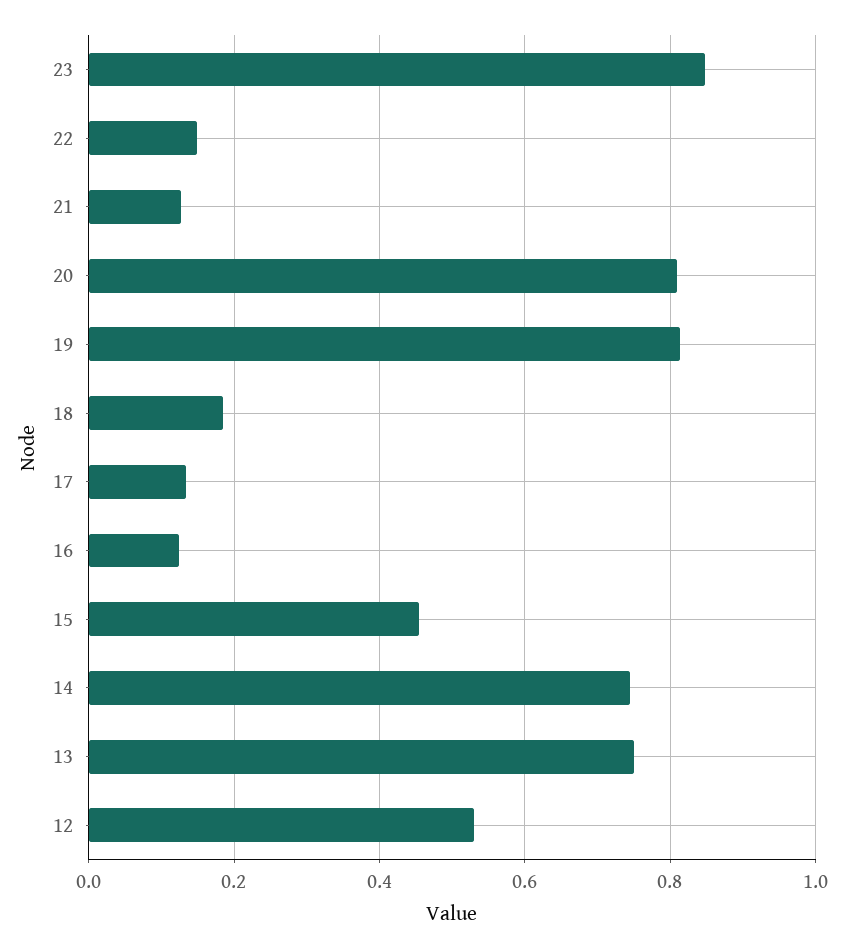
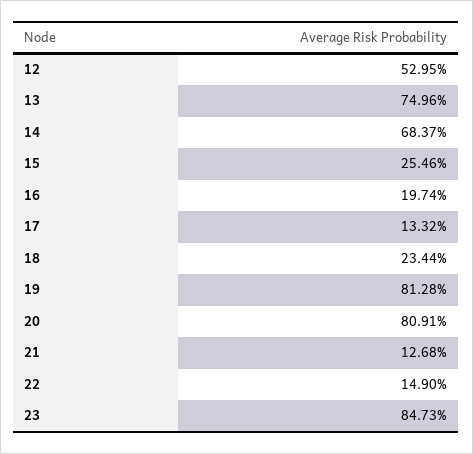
18: 0.18 -> 0.2344
16: 0.12 -> 0.1974
15: 0.46 -> 0.2546
14: 0.74 -> 0.6837

